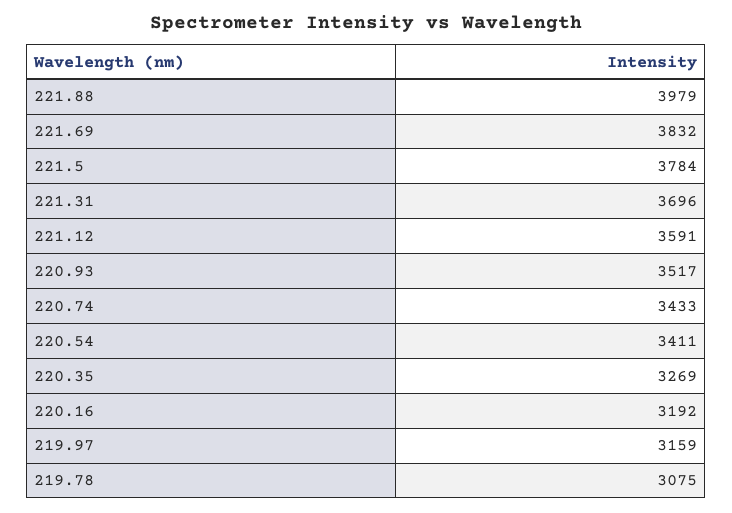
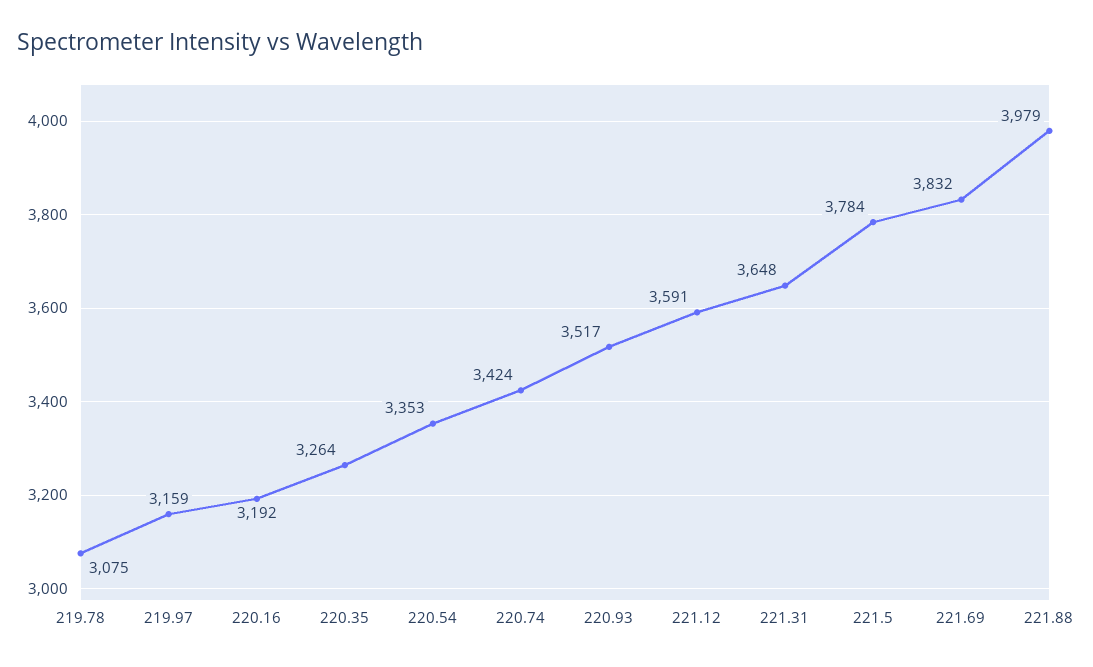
221.31: 3696 -> 3648
220.74: 3433 -> 3424
220.54: 3411 -> 3353
220.35: 3269 -> 3264

